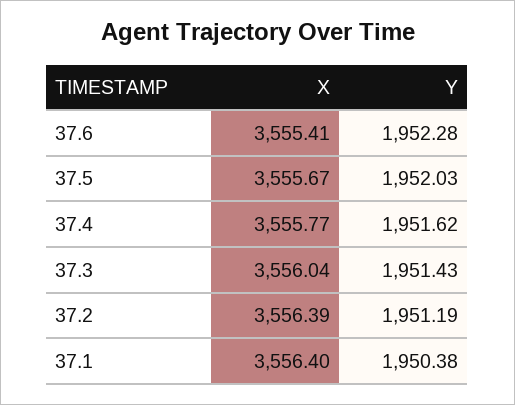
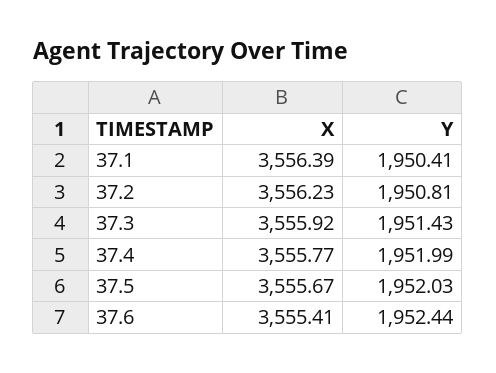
Y, 37.6: 1952.28 -> 1952.44
Y, 37.4: 1951.62 -> 1951.99
X, 37.3: 3556.04 -> 3555.92
X, 37.2: 3556.39 -> 3556.23
Y, 37.2: 1951.19 -> 1950.81
X, 37.1: 3556.4 -> 3556.39
Y, 37.1: 1950.38 -> 1950.41

